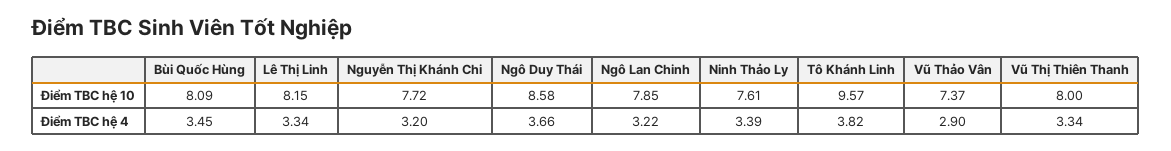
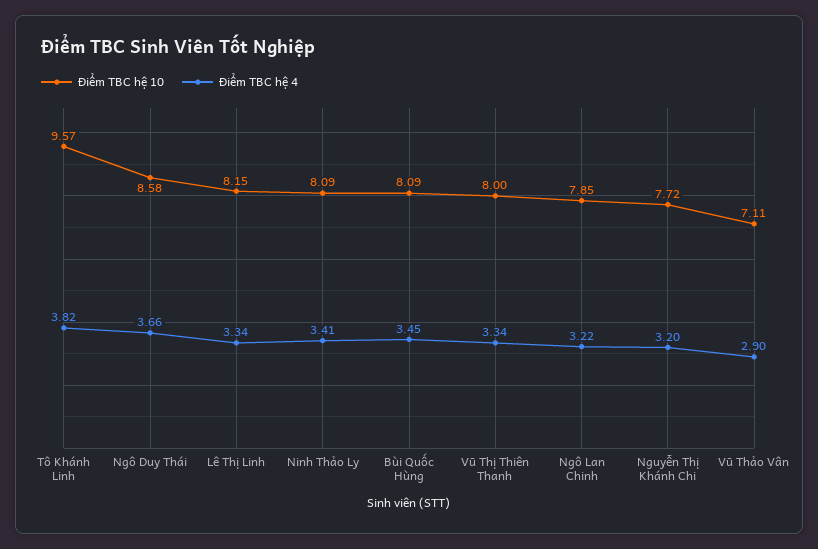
Điểm TBC hệ 10, Ninh Thảo Ly: 7.61 -> 8.09
Điểm TBC hệ 10, Vũ Thảo Vân: 7.37 -> 7.11
Điểm TBC hệ 4, Ninh Thảo Ly: 3.39 -> 3.41

